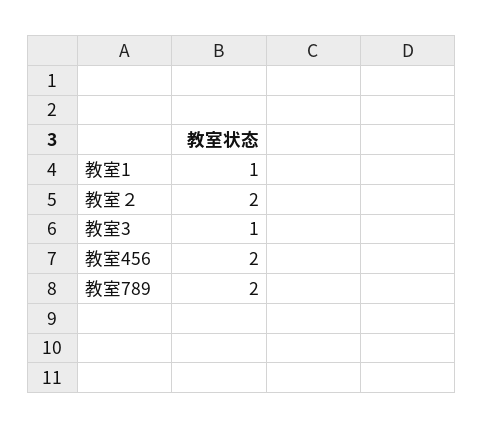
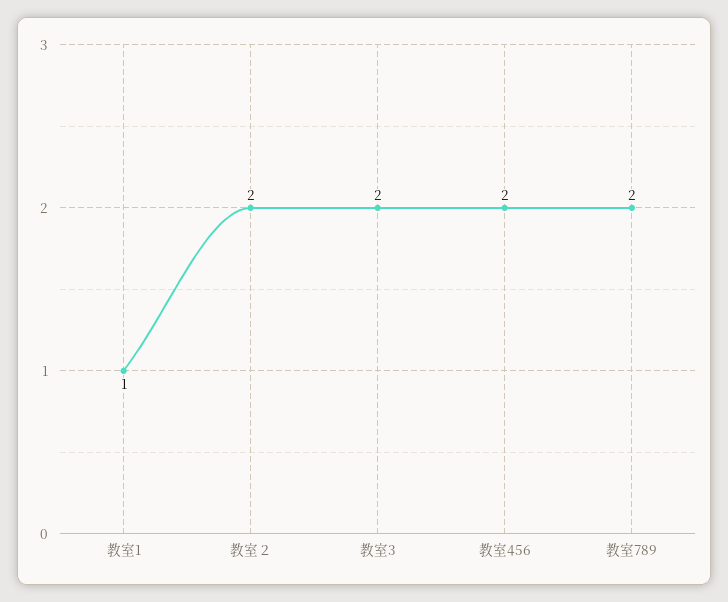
教室3: 1 -> 2

